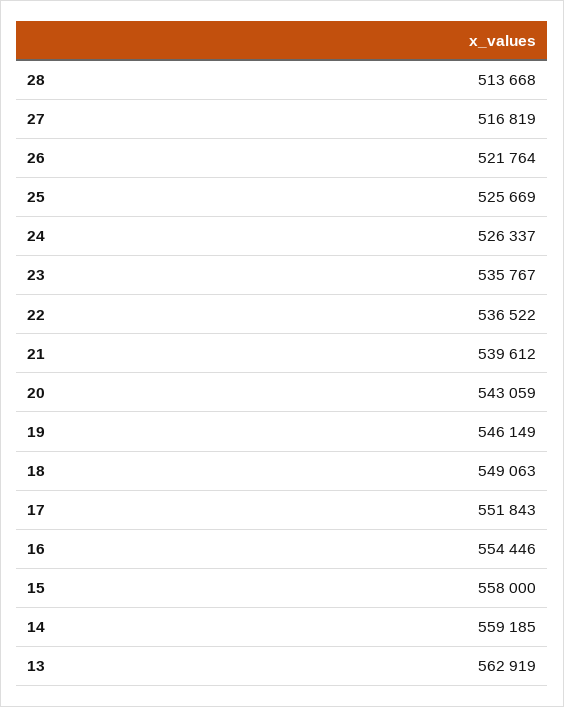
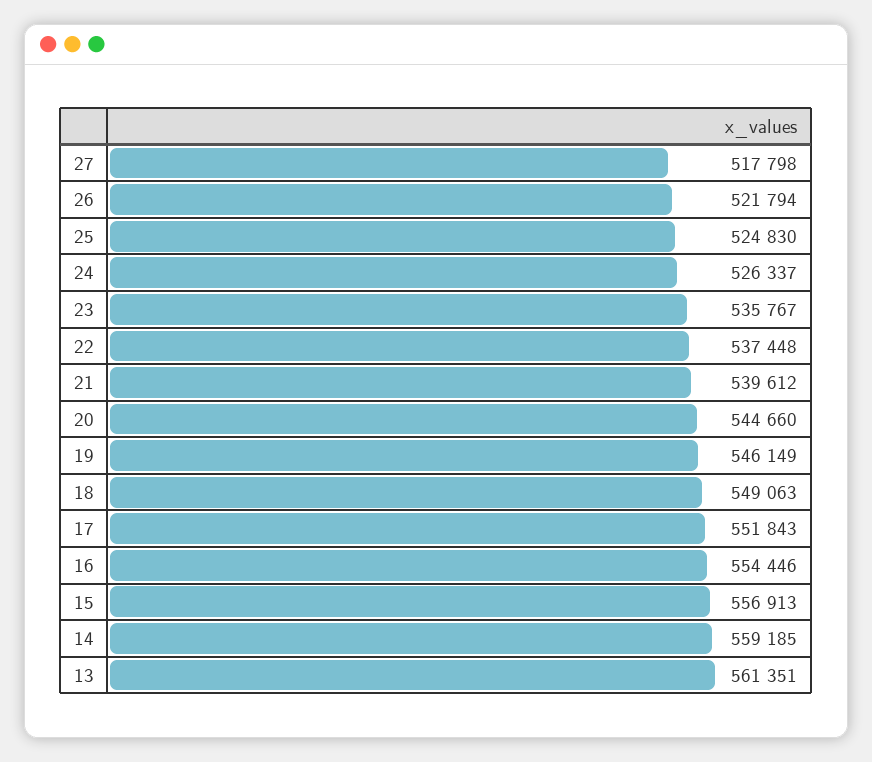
28: 513668 -> none
27: 516819 -> 517798
26: 521764 -> 521794
25: 525669 -> 524830
22: 536522 -> 537448
20: 543059 -> 544660
15: 558000 -> 556913
13: 562919 -> 561351

